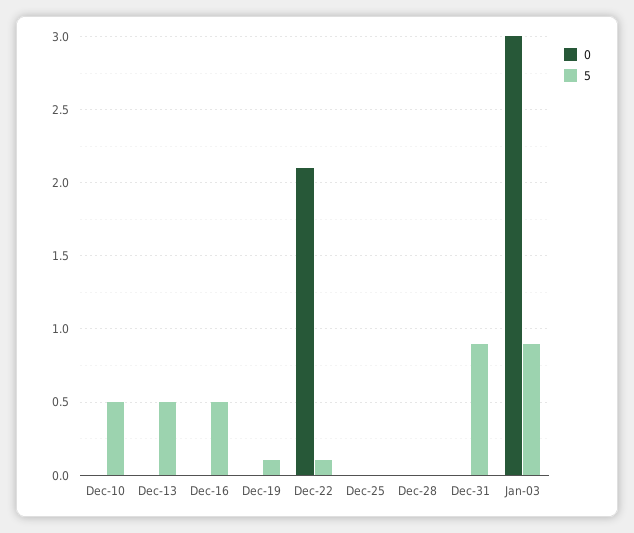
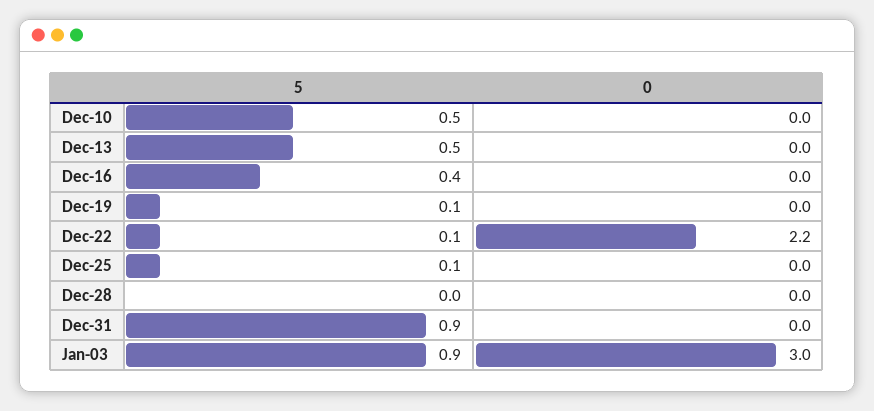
5, Dec-16: 0.5 -> 0.4
0, Dec-22: 2.1 -> 2.2
5, Dec-25: 0 -> 0.1

